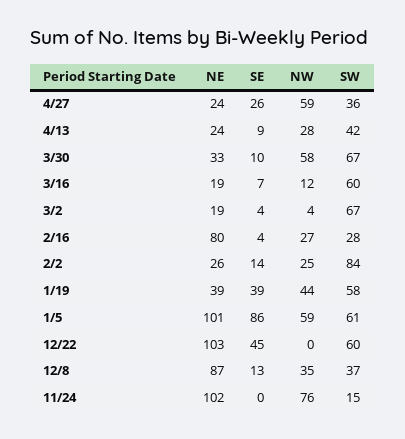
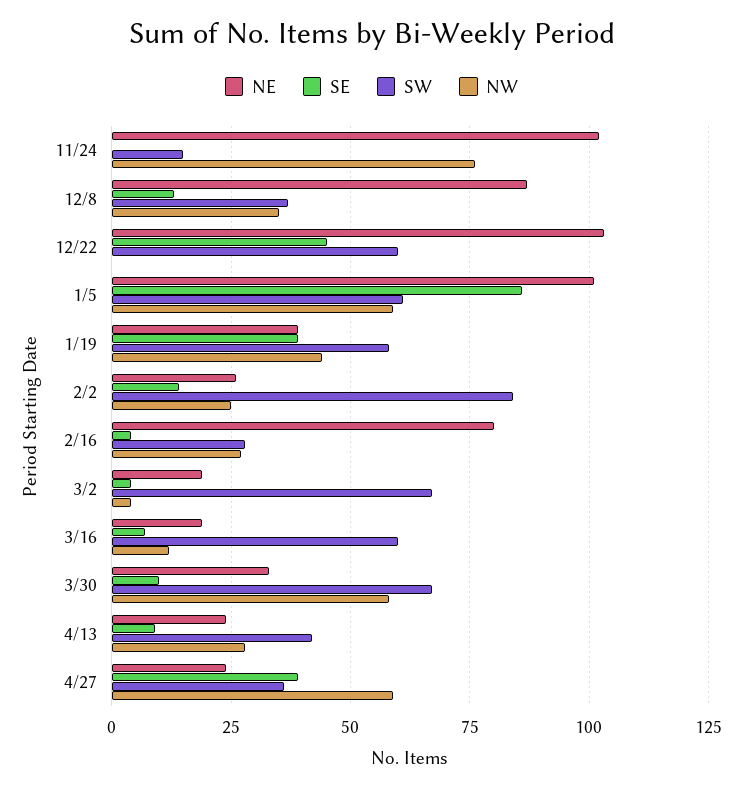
SE, 4/27: 26 -> 40

